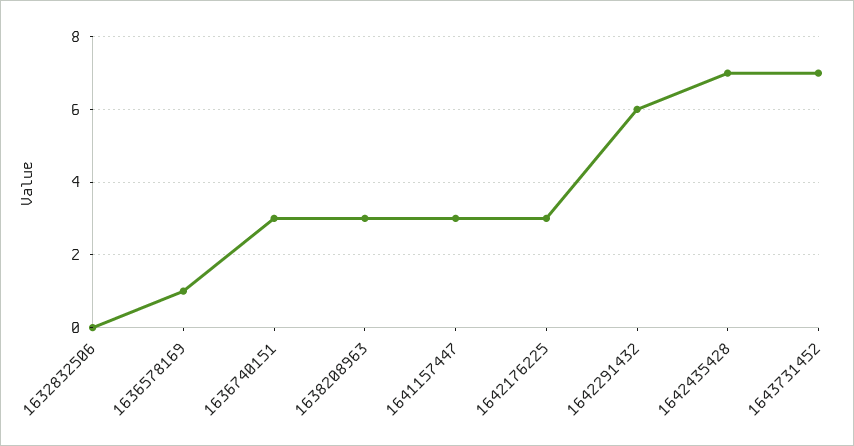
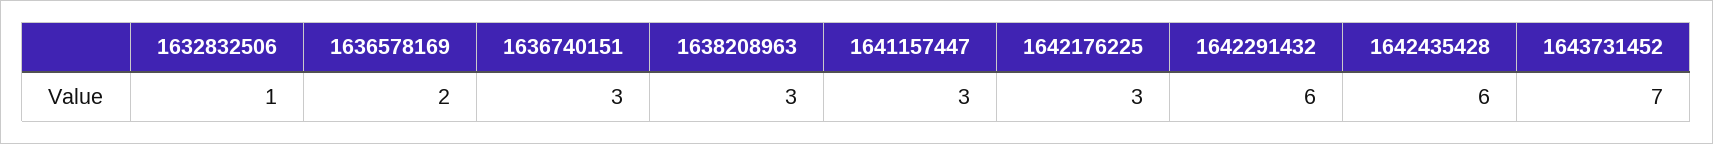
1632832506: 0 -> 1
1636578169: 1 -> 2
1642435428: 7 -> 6

